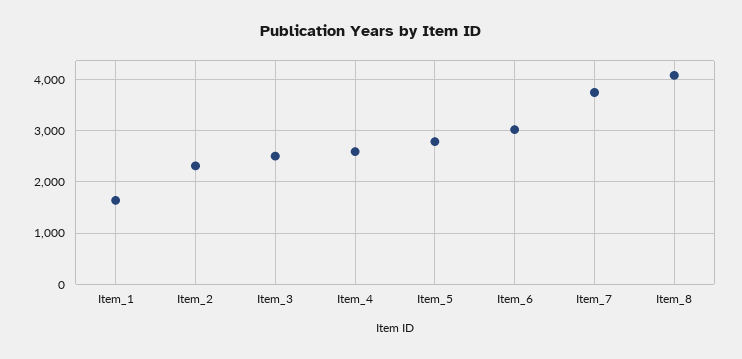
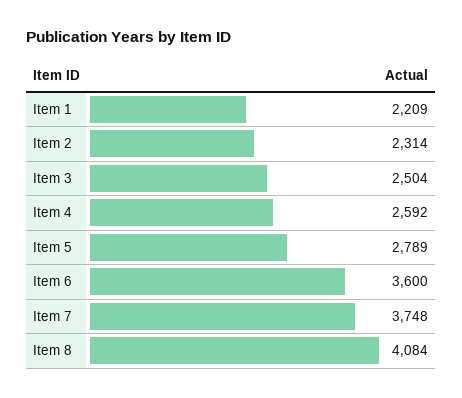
Item_1: 1600 -> 2209
Item_6: 3000 -> 3600

